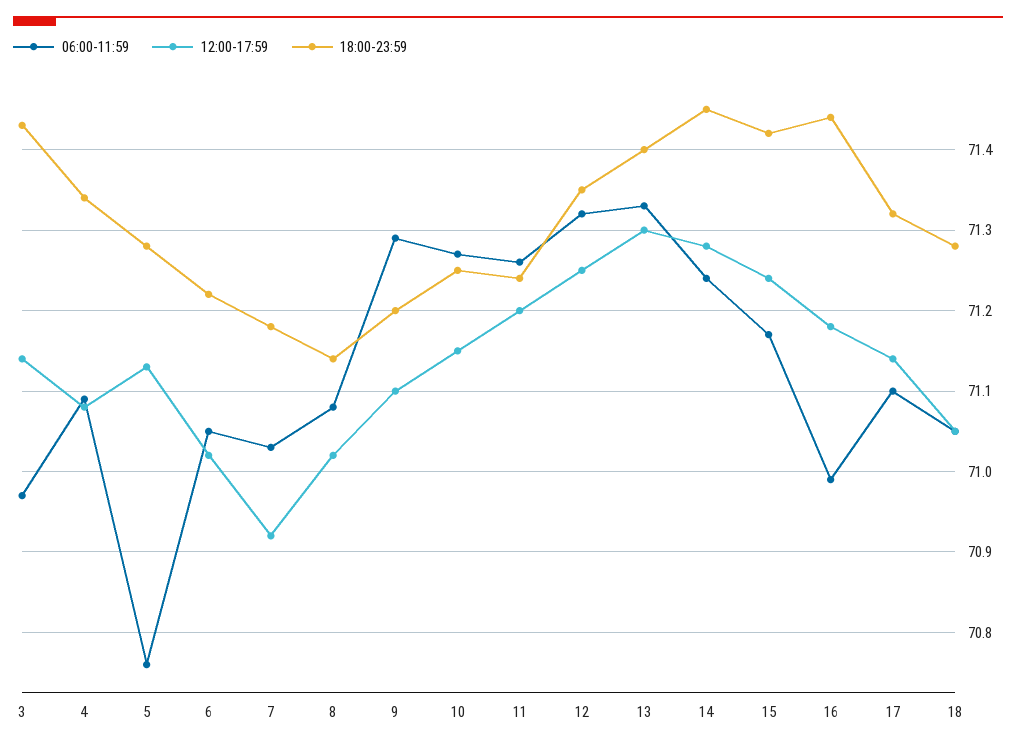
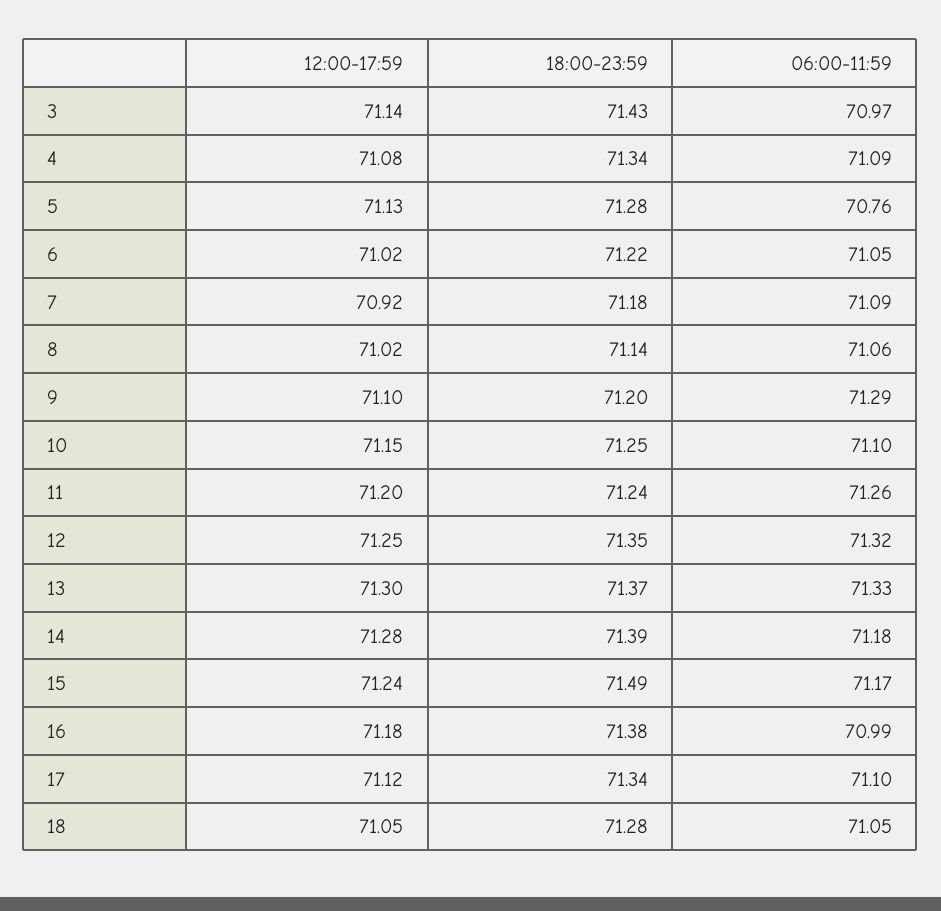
06:00-11:59, 7: 71.03 -> 71.09
06:00-11:59, 8: 71.08 -> 71.06
06:00-11:59, 10: 71.27 -> 71.1
18:00-23:59, 13: 71.4 -> 71.37
06:00-11:59, 14: 71.24 -> 71.18
18:00-23:59, 14: 71.45 -> 71.39
18:00-23:59, 15: 71.42 -> 71.49
18:00-23:59, 16: 71.44 -> 71.38
12:00-17:59, 17: 71.14 -> 71.12
18:00-23:59, 17: 71.32 -> 71.34

